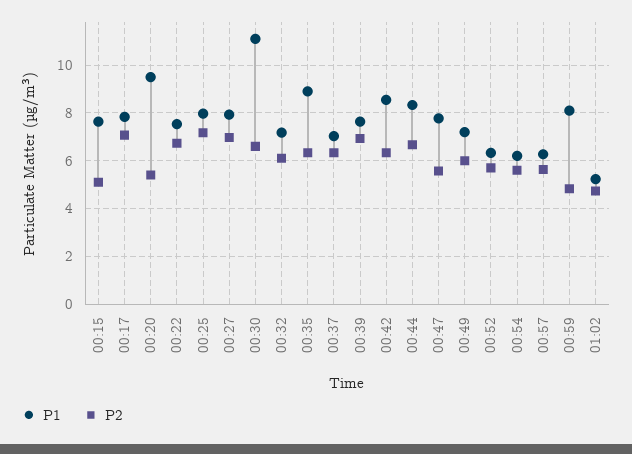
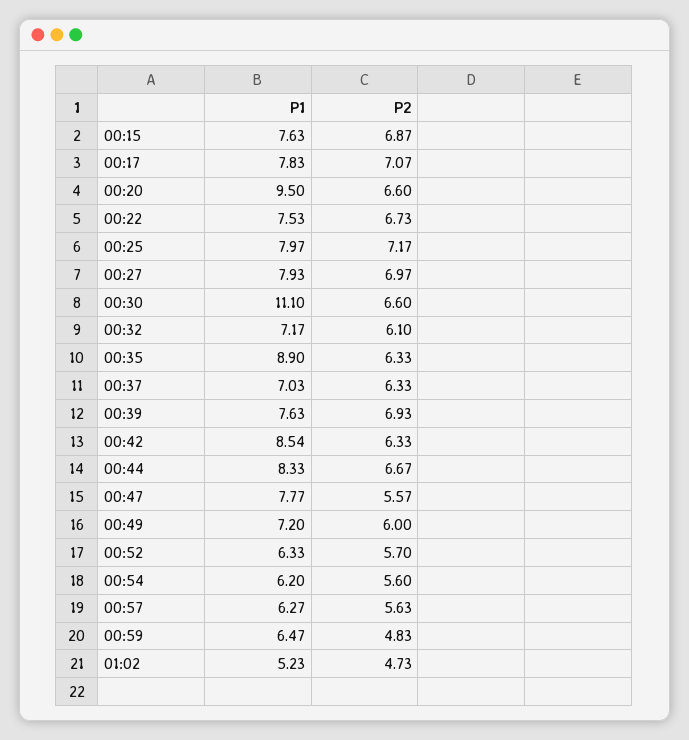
P2, 00:15: 5 -> 6.87
P2, 00:20: 5.5 -> 6.6
P1, 00:59: 8 -> 6.47

